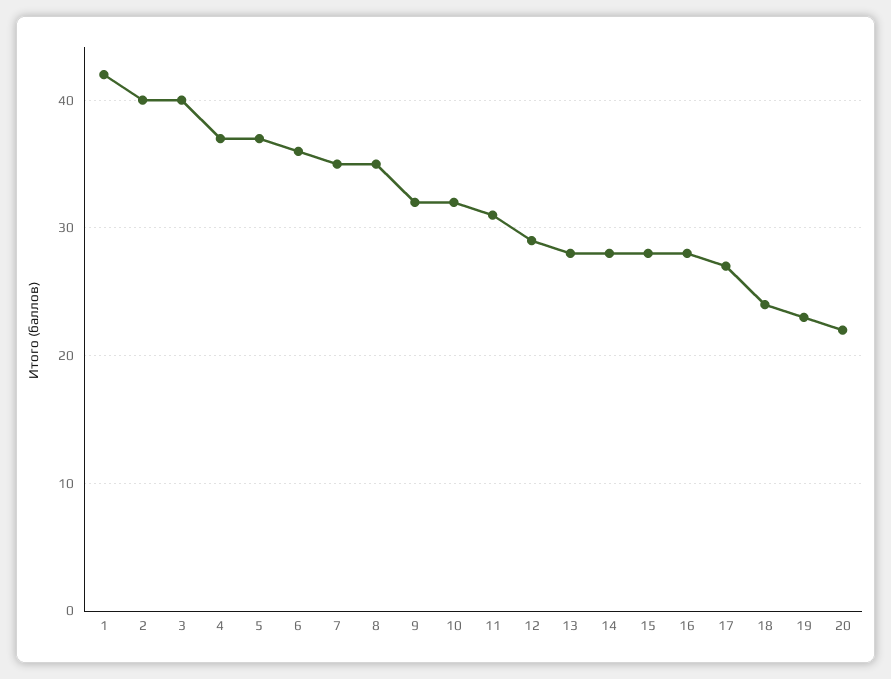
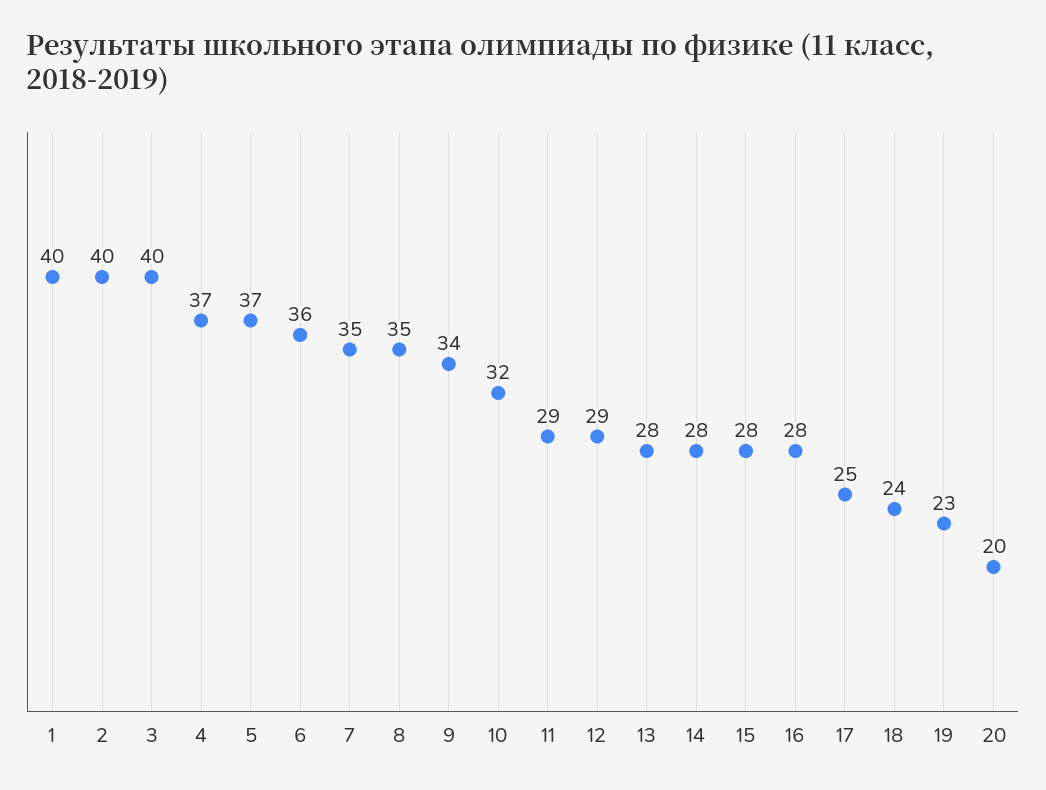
1: 42 -> 40
9: 32 -> 34
11: 31 -> 29
17: 27 -> 25
20: 22 -> 20

